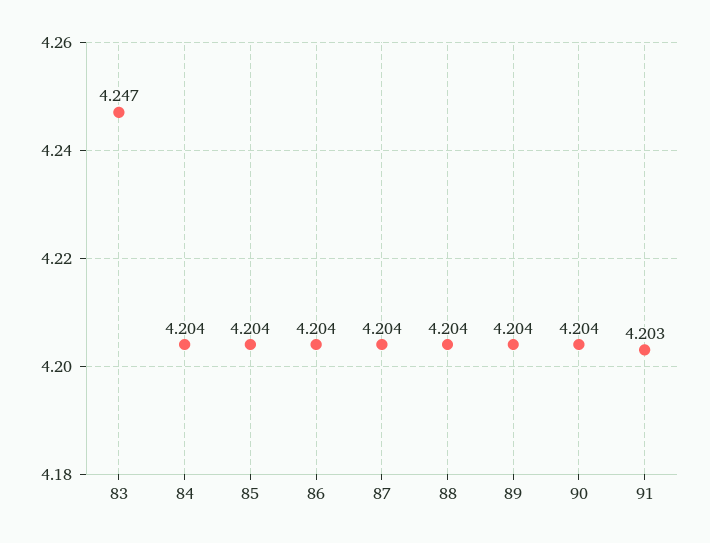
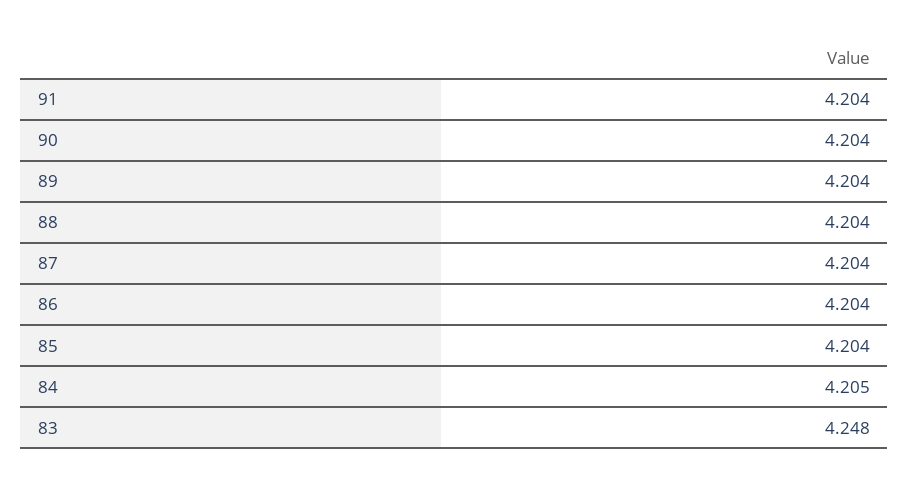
83: 4.247 -> 4.248
84: 4.204 -> 4.205
91: 4.203 -> 4.204

